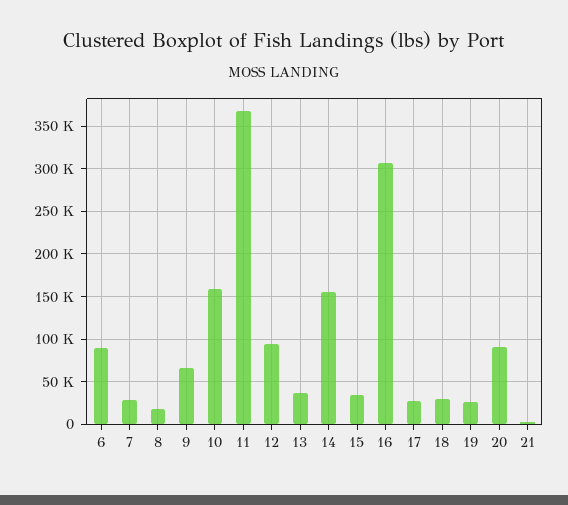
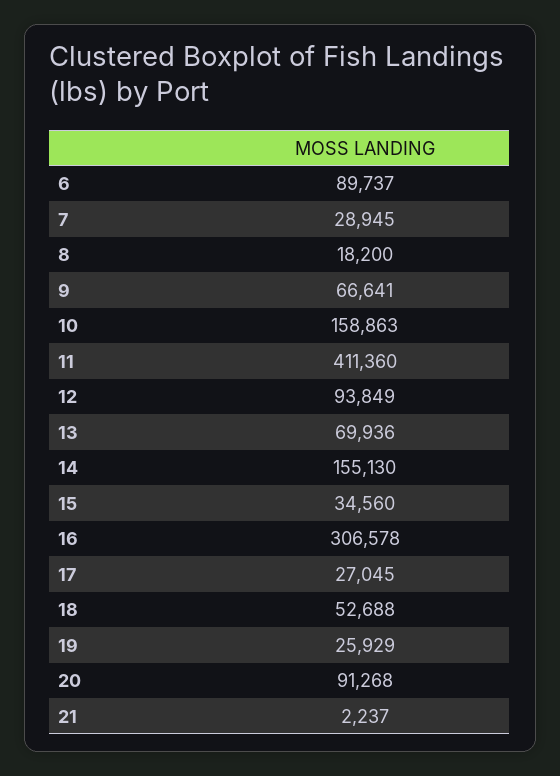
11: 370000 -> 411360
13: 40000 -> 69936
18: 30000 -> 52688

